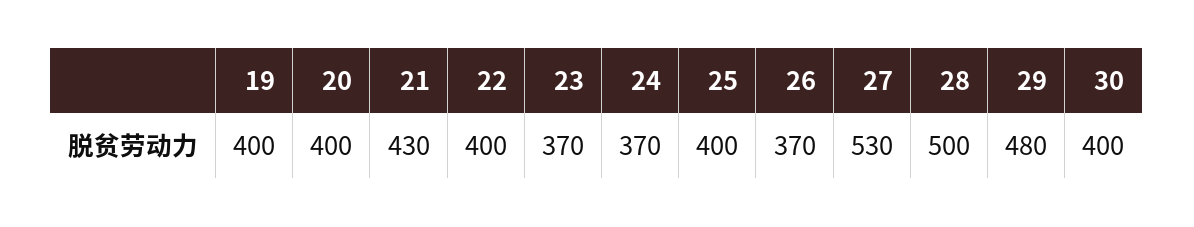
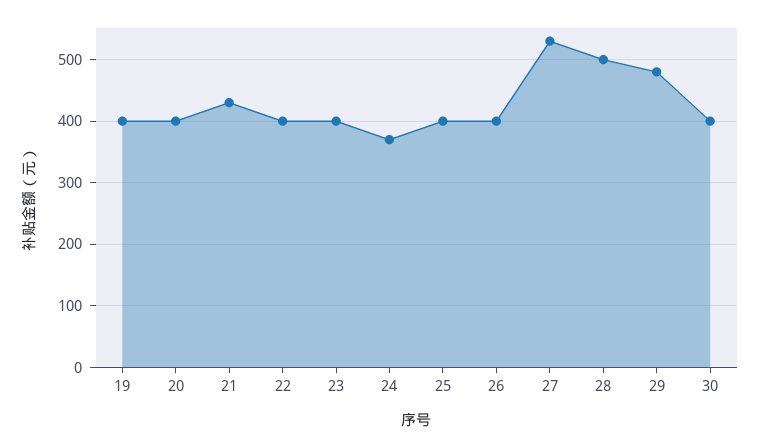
23: 370 -> 400
26: 370 -> 400

